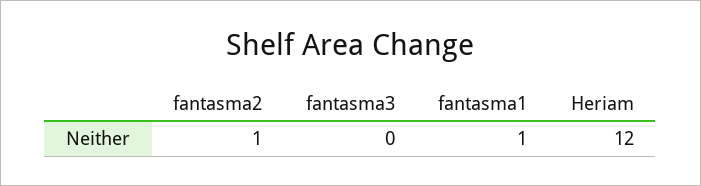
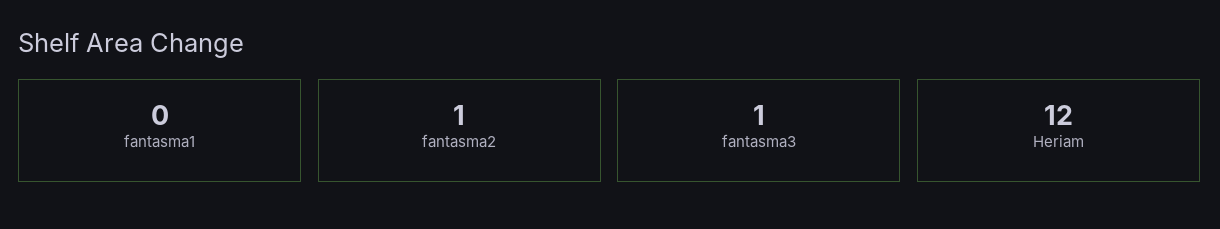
fantasma3: 0 -> 1
fantasma1: 1 -> 0

